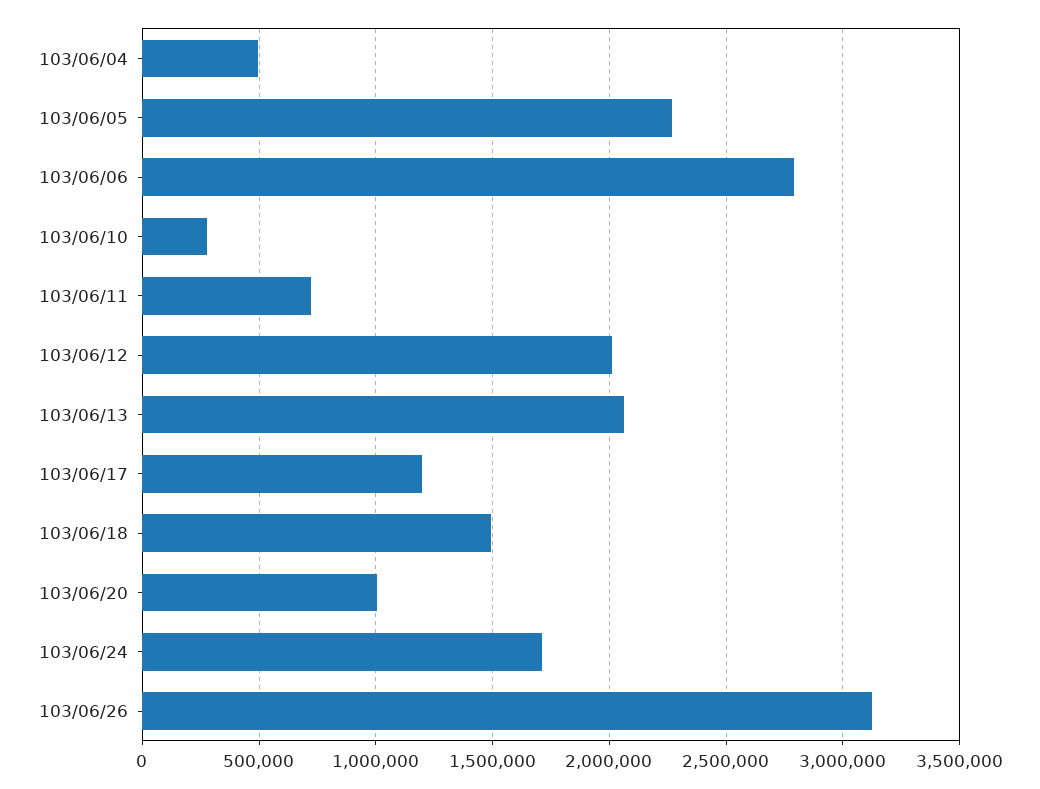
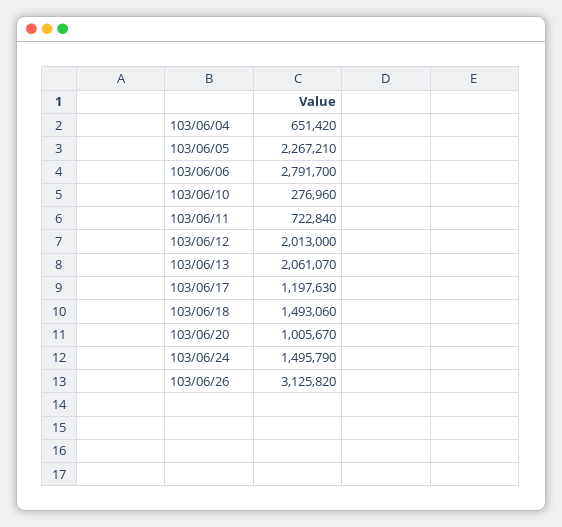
103/06/04: 500000 -> 651420
103/06/24: 1700000 -> 1495790

